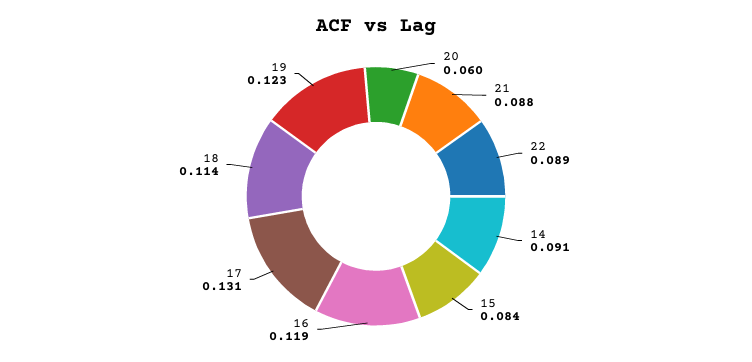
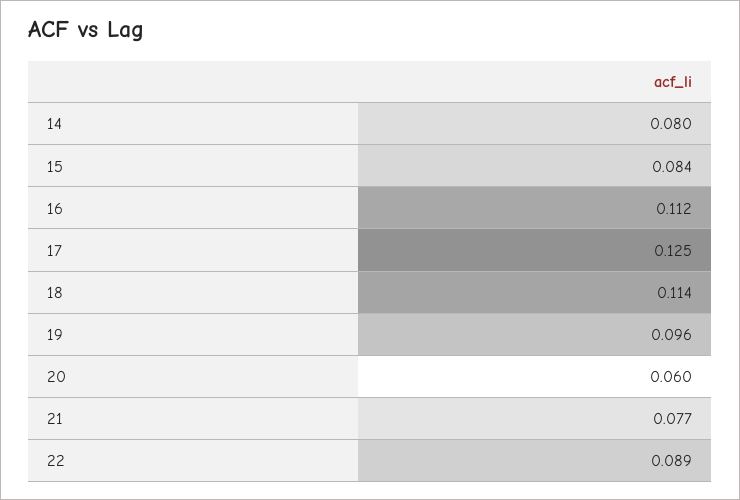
21: 0.088 -> 0.077
14: 0.091 -> 0.08
16: 0.119 -> 0.112
17: 0.131 -> 0.125
19: 0.123 -> 0.096

